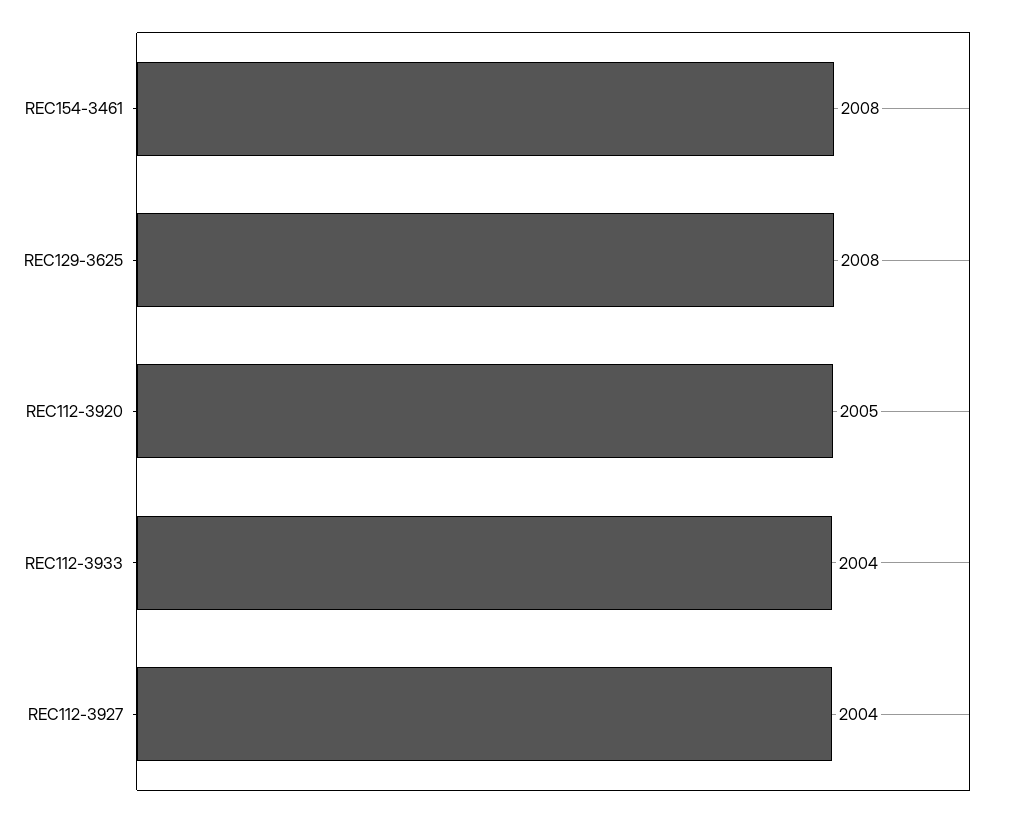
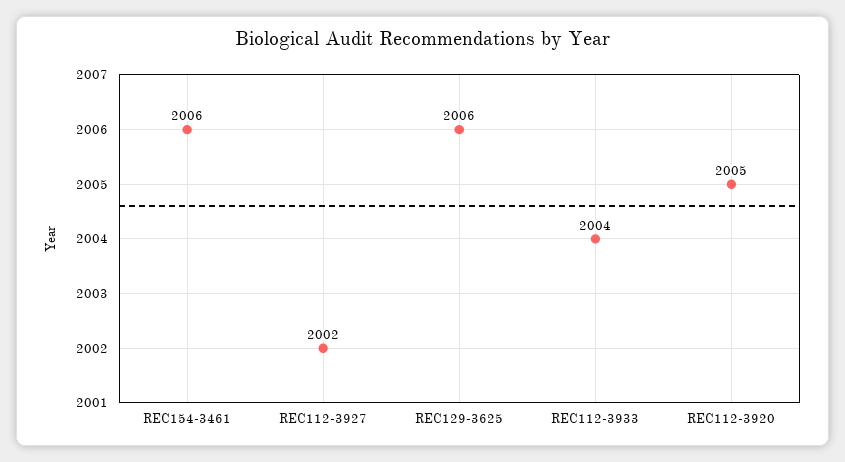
REC154-3461: 2008 -> 2006
REC129-3625: 2008 -> 2006
REC112-3927: 2004 -> 2002

